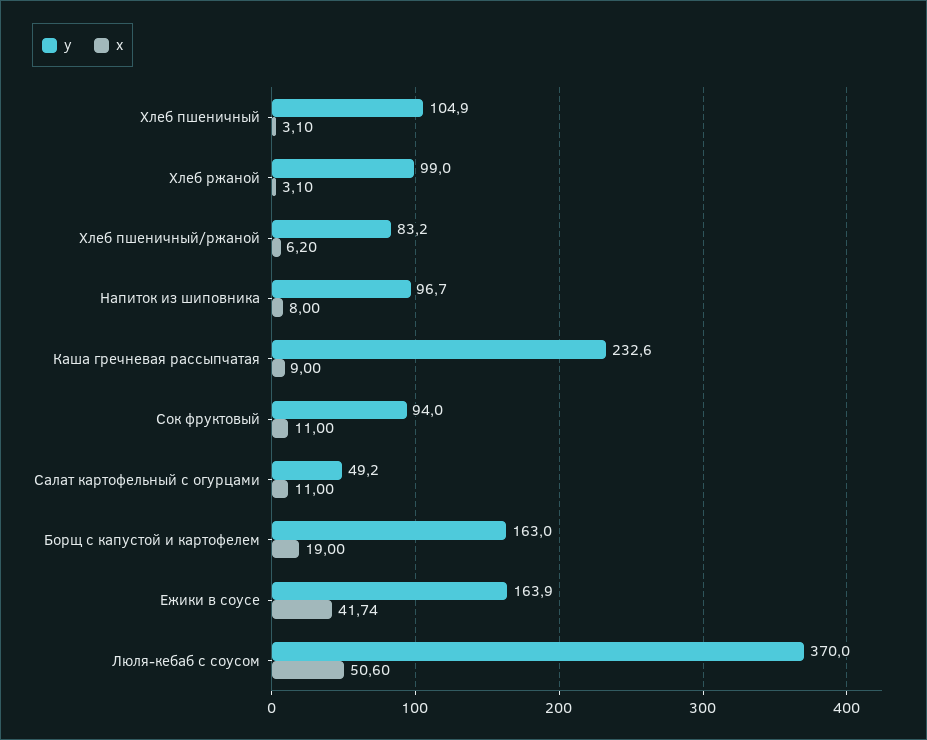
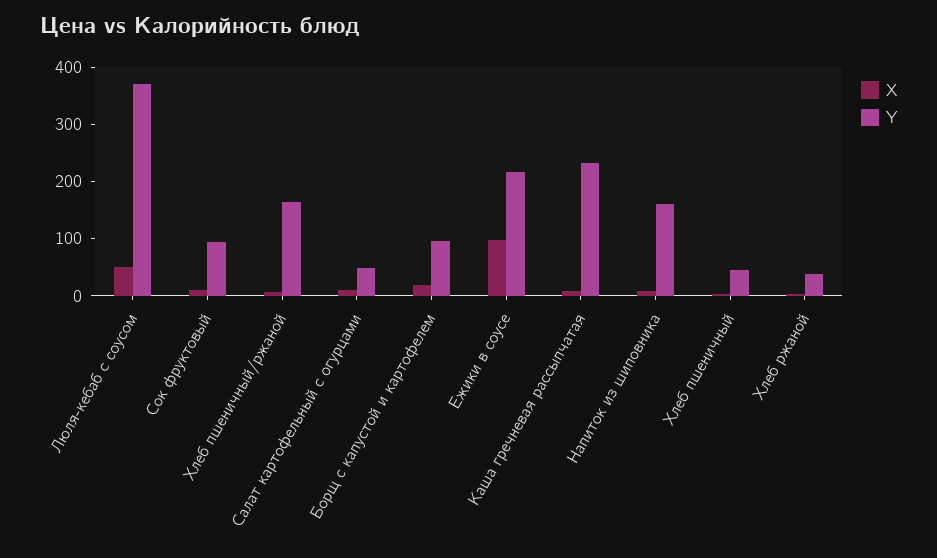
y, Хлеб пшеничный: 104.9 -> 40
y, Хлеб ржаной: 99 -> 40
y, Хлеб пшеничный/ржаной: 83.2 -> 160
y, Напиток из шиповника: 96.7 -> 160
y, Борщ с капустой и картофелем: 163 -> 100
y, Ежики в соусе: 163.9 -> 220
x, Ежики в соусе: 41.74 -> 100

